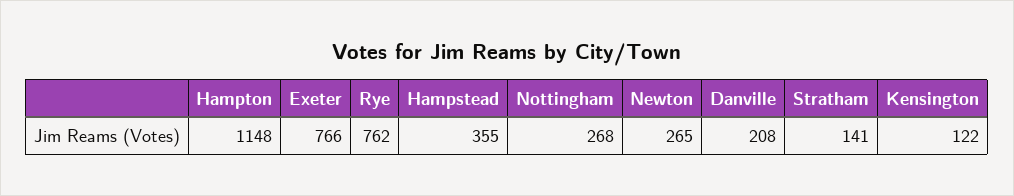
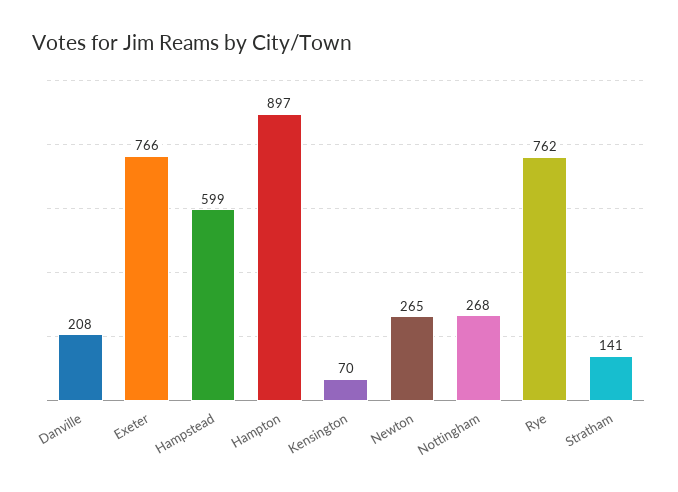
Hampton: 1148 -> 897
Hampstead: 355 -> 599
Kensington: 122 -> 70

